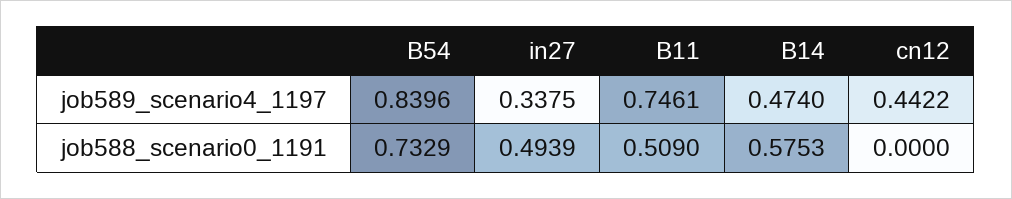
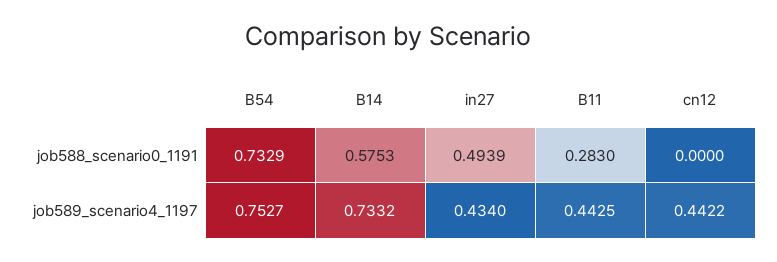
B54, job589_scenario4_1197: 0.8396 -> 0.7527
in27, job589_scenario4_1197: 0.3375 -> 0.434
B11, job589_scenario4_1197: 0.7461 -> 0.4425
B14, job589_scenario4_1197: 0.474 -> 0.7332
B11, job588_scenario0_1191: 0.509 -> 0.283

